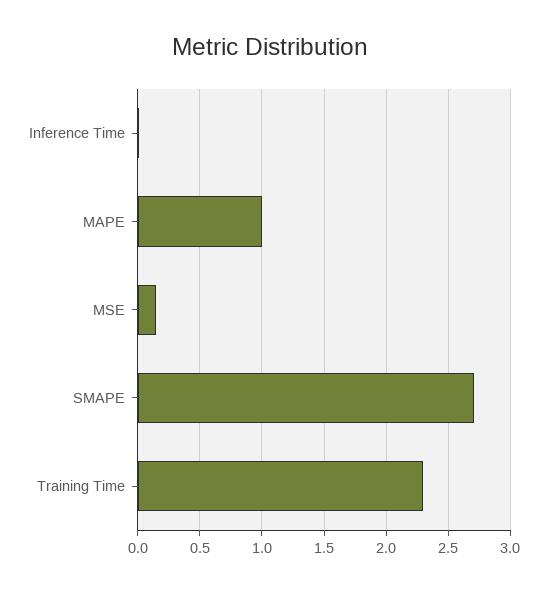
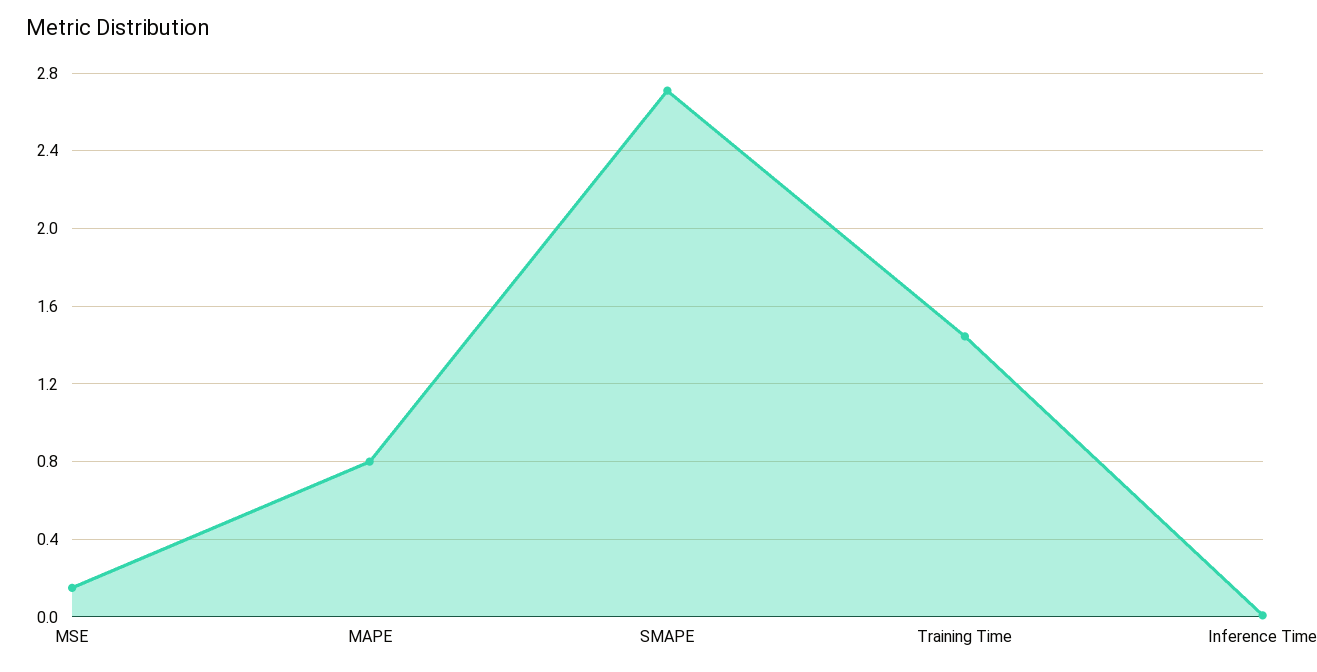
MAPE: 1 -> 0.8
Training Time: 2.3 -> 1.45

